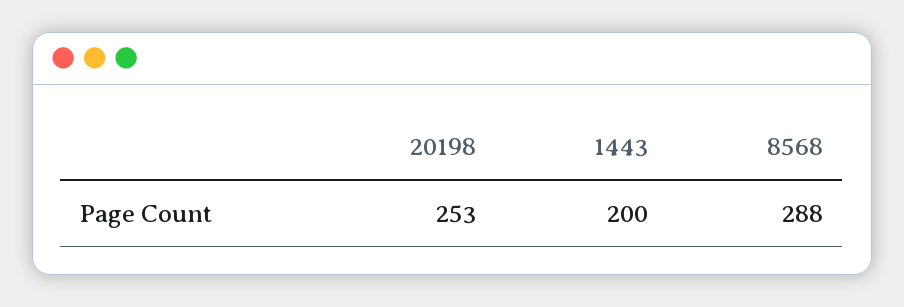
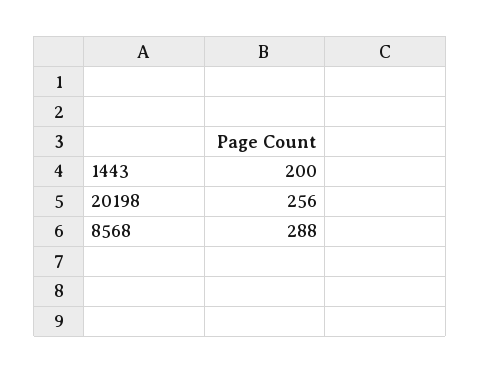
20198: 253 -> 256

